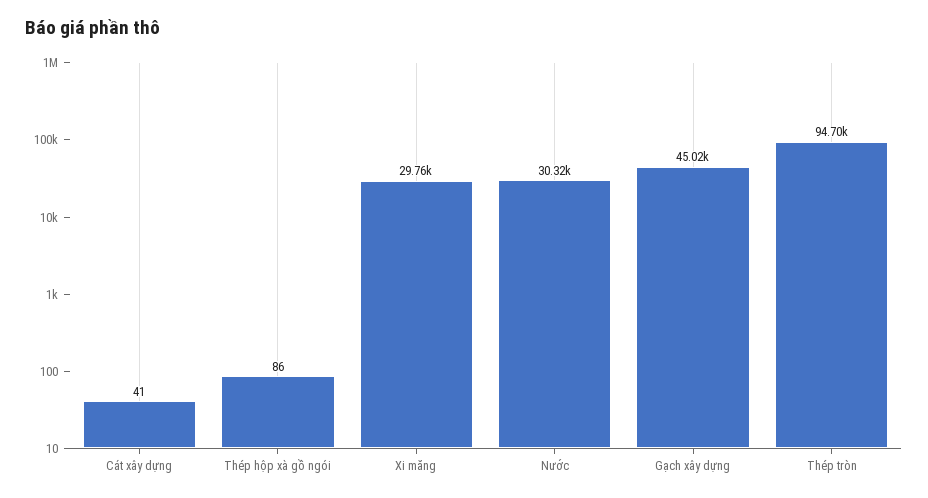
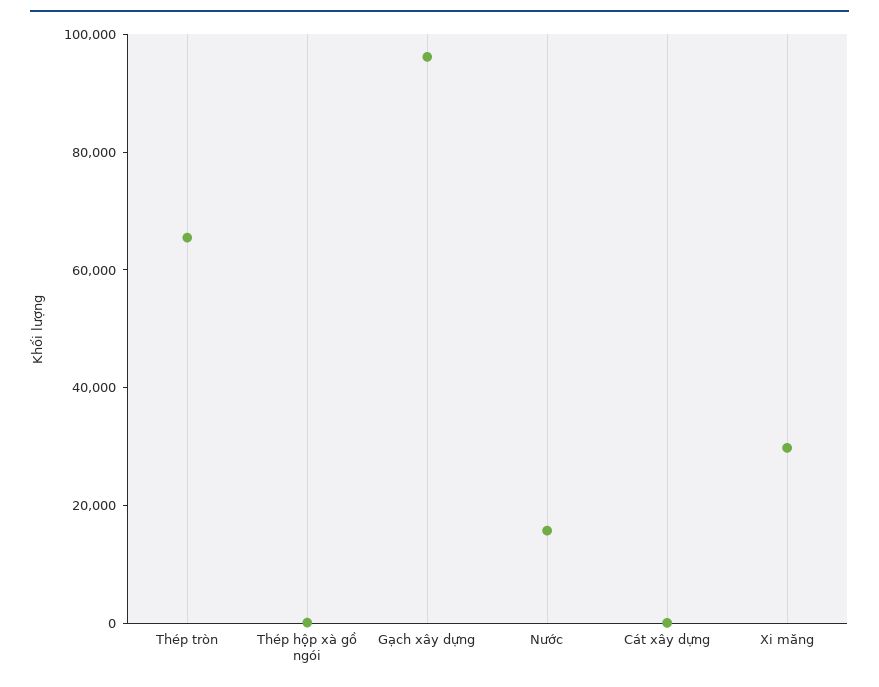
Nước: 30320 -> 15000
Gạch xây dựng: 45020 -> 95000
Thép tròn: 94700 -> 65000

